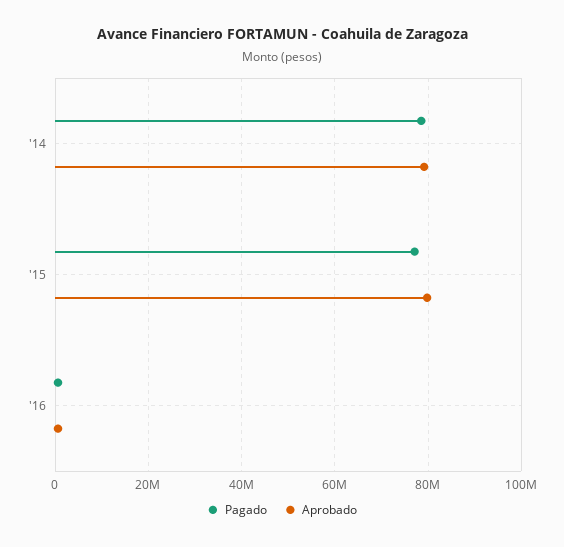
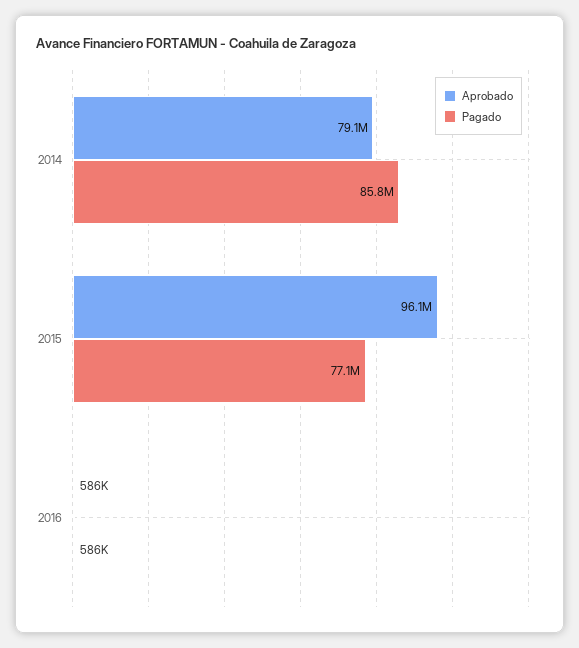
Pagado, '14: 78000000 -> 85800000
Aprobado, '15: 80000000 -> 96100000

